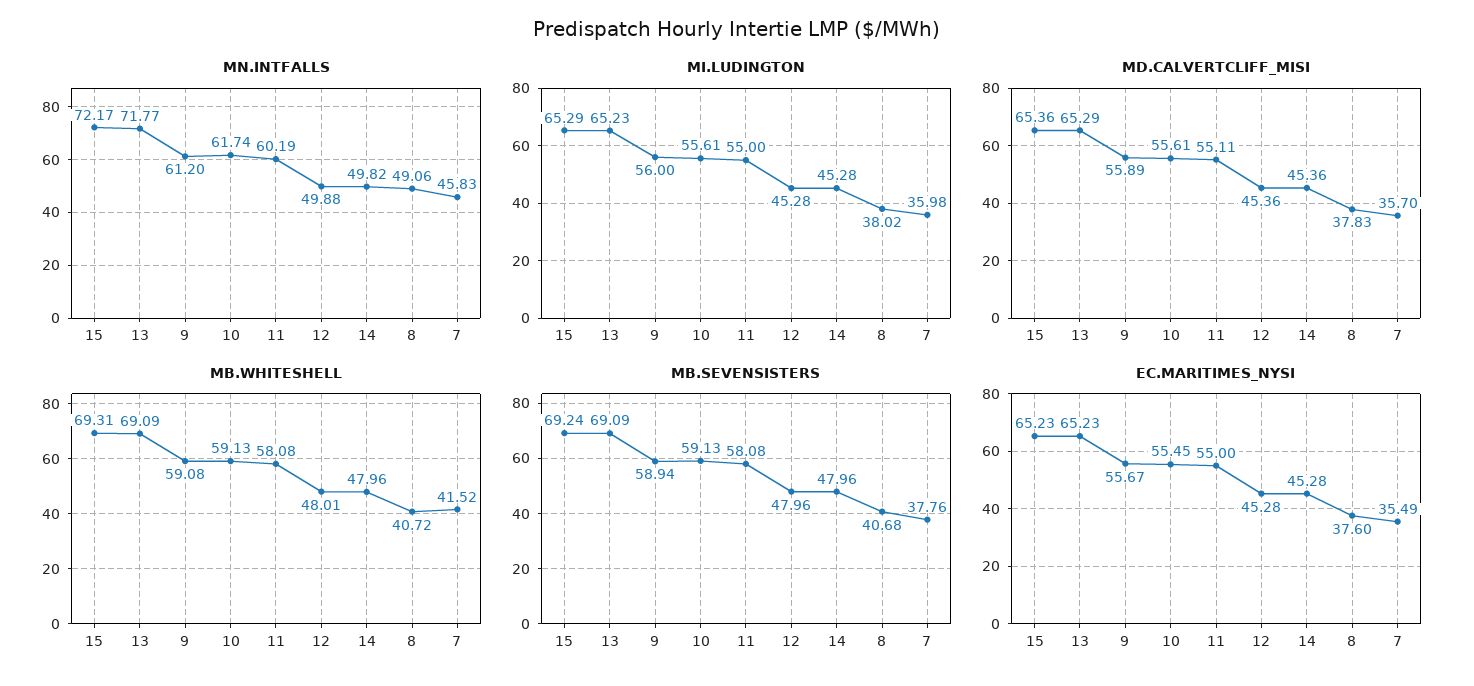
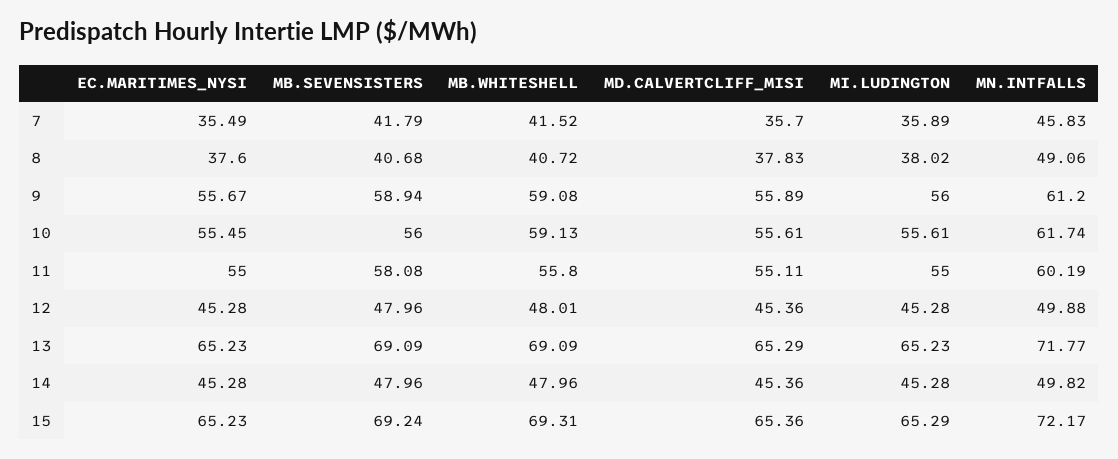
MI.LUDINGTON, 7: 35.98 -> 35.89
MB.WHITESHELL, 11: 58.08 -> 55.8
MB.SEVENSISTERS, 10: 59.13 -> 56
MB.SEVENSISTERS, 7: 37.76 -> 41.79

